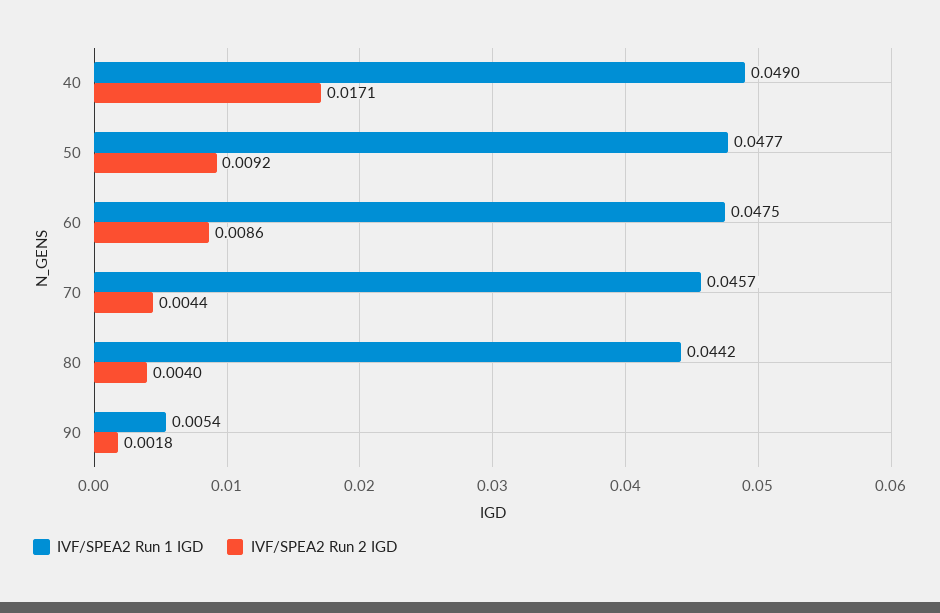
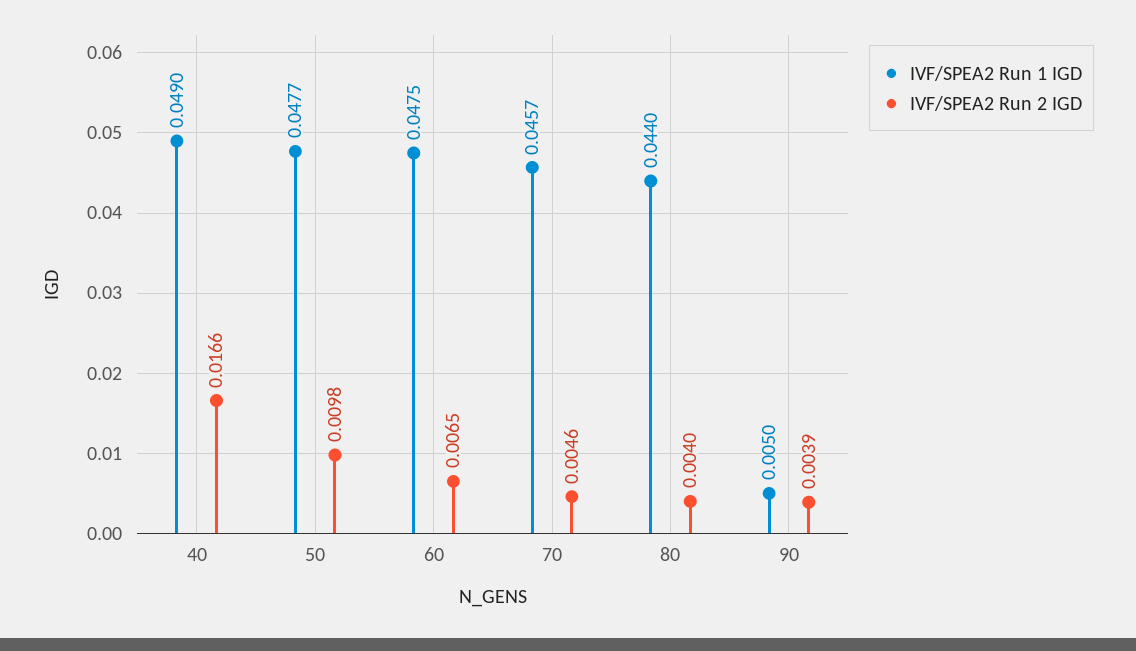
IVF/SPEA2 Run 2 IGD, 40: 0.0171 -> 0.0166
IVF/SPEA2 Run 2 IGD, 50: 0.0092 -> 0.0098
IVF/SPEA2 Run 2 IGD, 60: 0.0086 -> 0.0065
IVF/SPEA2 Run 2 IGD, 70: 0.0044 -> 0.0046
IVF/SPEA2 Run 1 IGD, 80: 0.0442 -> 0.044
IVF/SPEA2 Run 1 IGD, 90: 0.0054 -> 0.005
IVF/SPEA2 Run 2 IGD, 90: 0.0018 -> 0.0039

